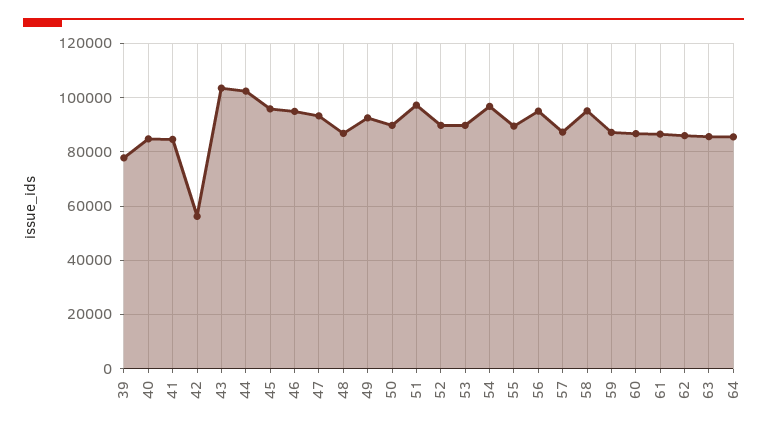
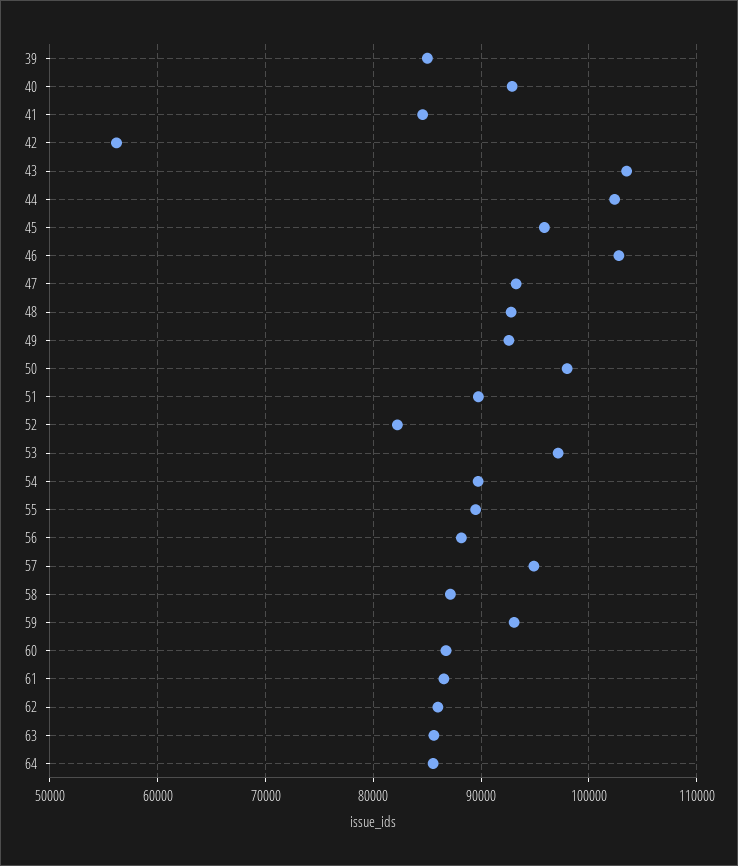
39: 77500 -> 85000
40: 85000 -> 93000
46: 95000 -> 103000
48: 87500 -> 93000
50: 90000 -> 98000
51: 97500 -> 90000
52: 90000 -> 82000
53: 90000 -> 97000
54: 97500 -> 90000
56: 95000 -> 88000
57: 87500 -> 95000
58: 95000 -> 87000
59: 87500 -> 93000

